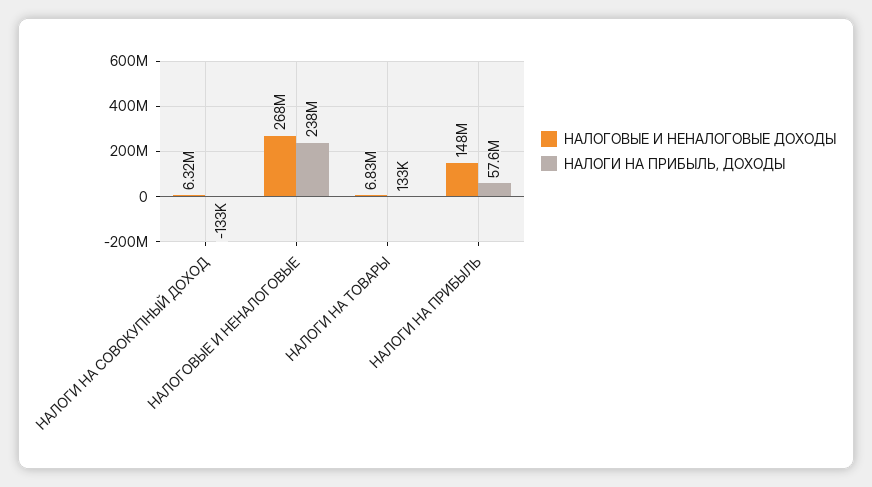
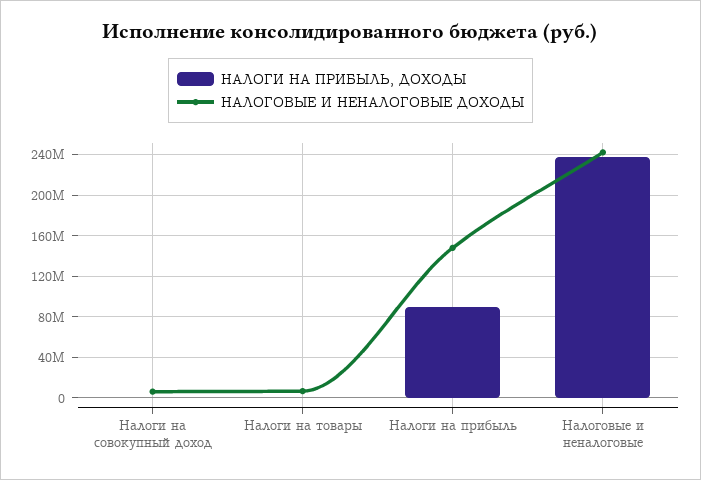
НАЛОГОВЫЕ И НЕНАЛОГОВЫЕ ДОХОДЫ, НАЛОГОВЫЕ И НЕНАЛОГОВЫЕ: 268000000 -> 240000000
НАЛОГИ НА ПРИБЫЛЬ, ДОХОДЫ, НАЛОГИ НА ПРИБЫЛЬ: 57600000 -> 90000000

